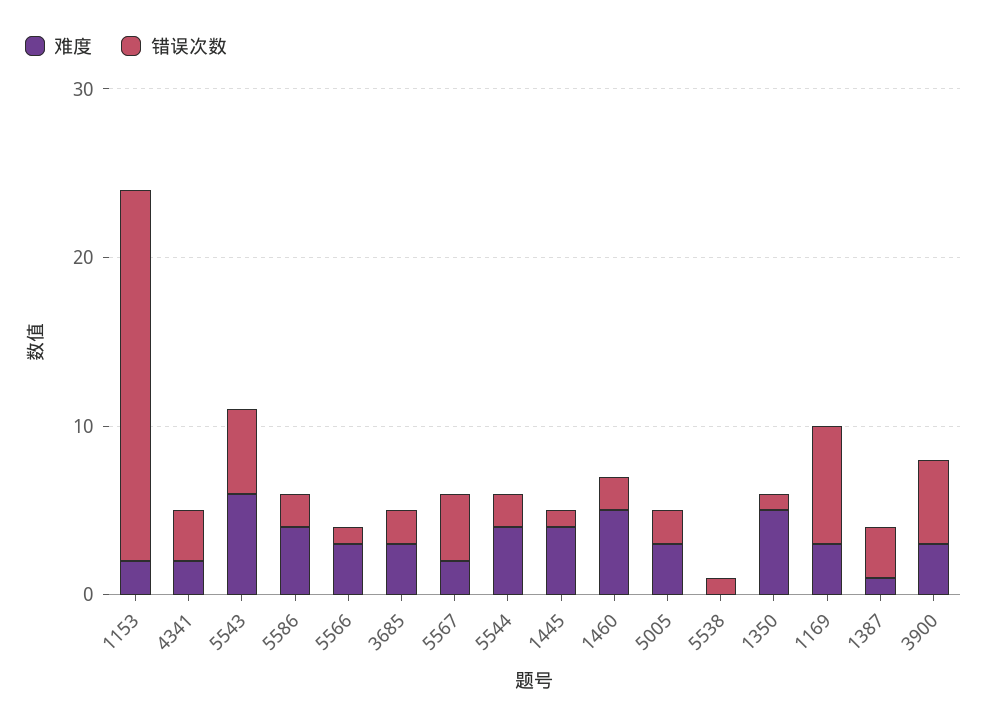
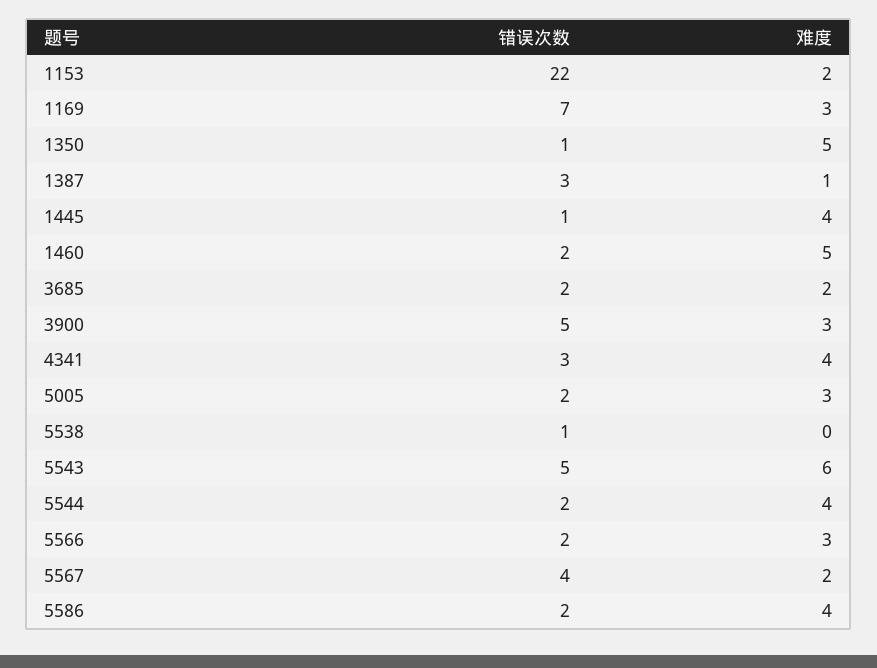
难度, 4341: 2 -> 4
错误次数, 5566: 1 -> 2
难度, 3685: 3 -> 2

